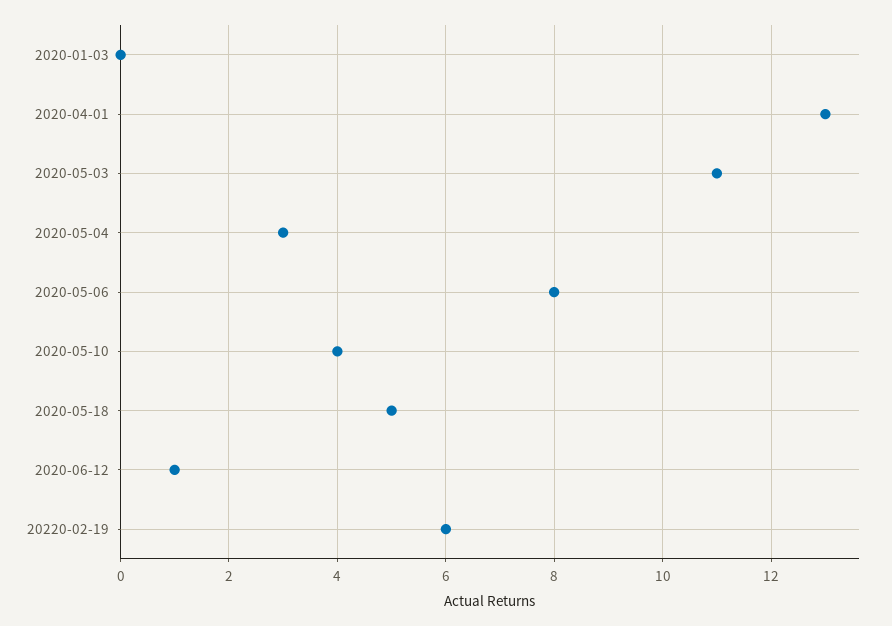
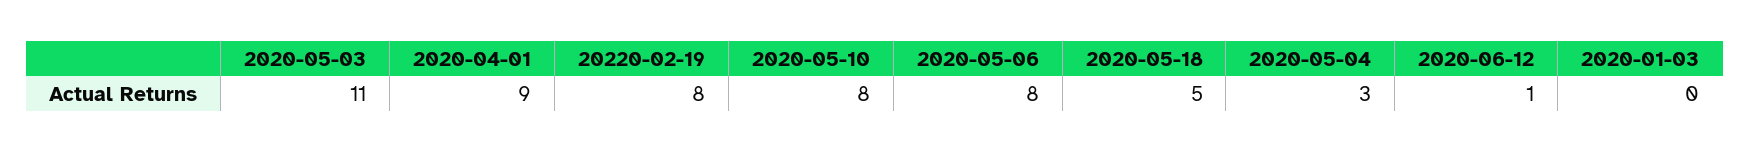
2020-04-01: 13 -> 9
2020-05-10: 4 -> 8
20220-02-19: 6 -> 8

